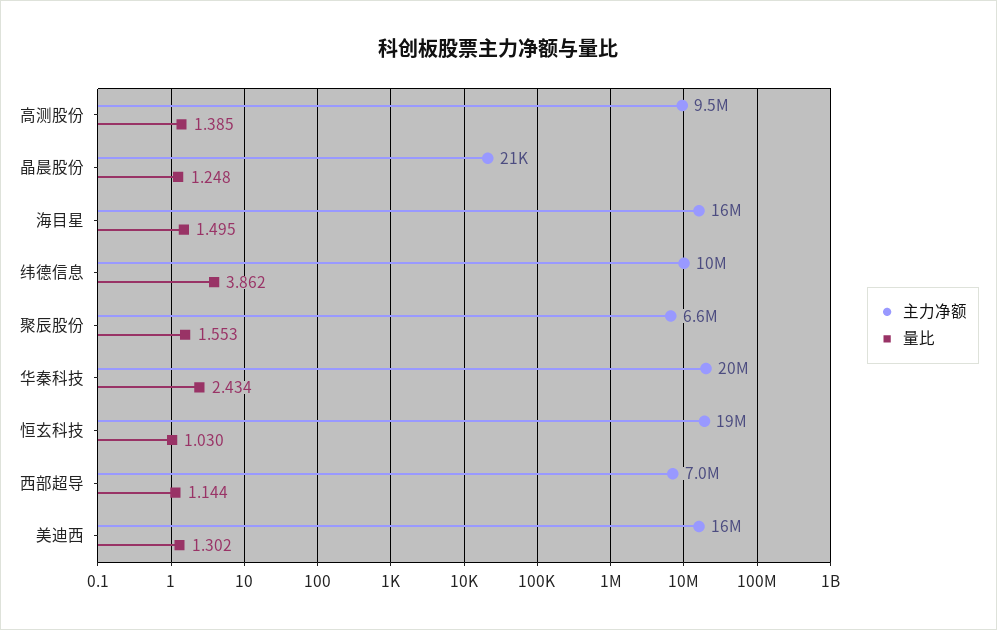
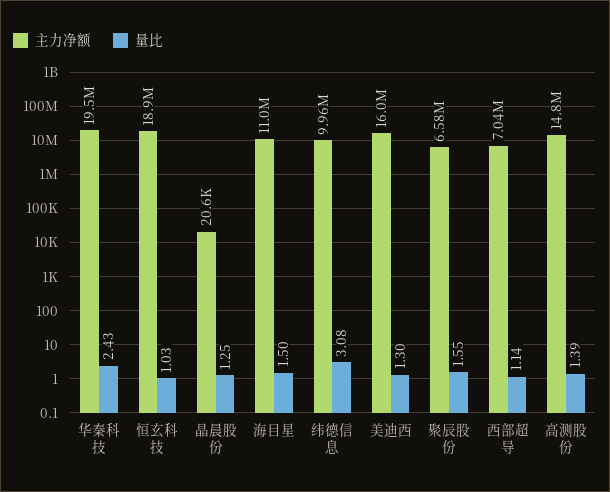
主力净额, 高测股份: 9500000 -> 14800000
主力净额, 海目星: 16000000 -> 11000000
量比, 纬德信息: 3.862 -> 3.08

